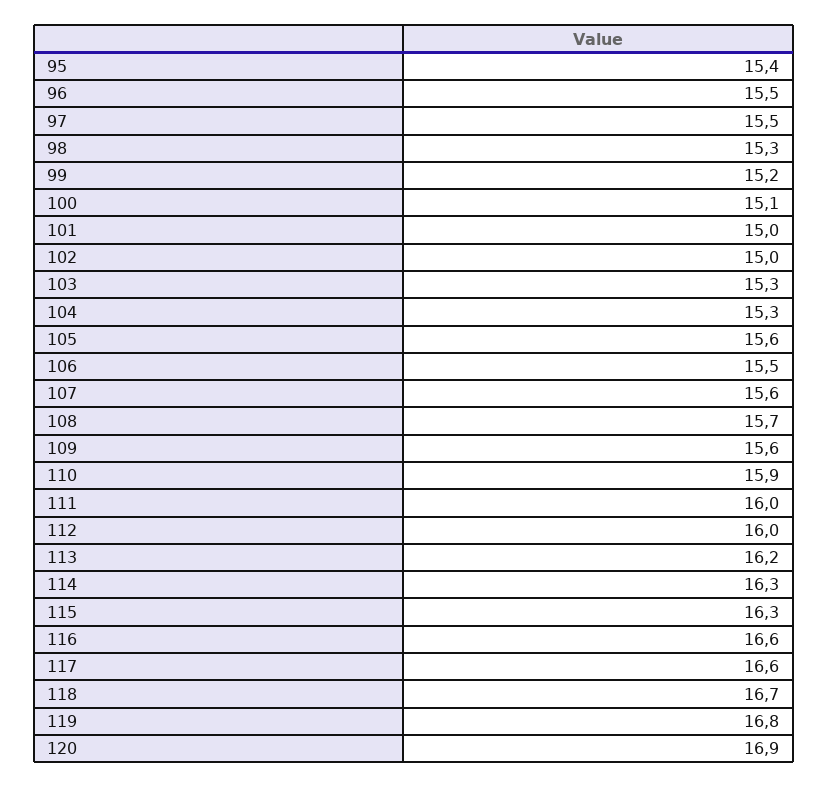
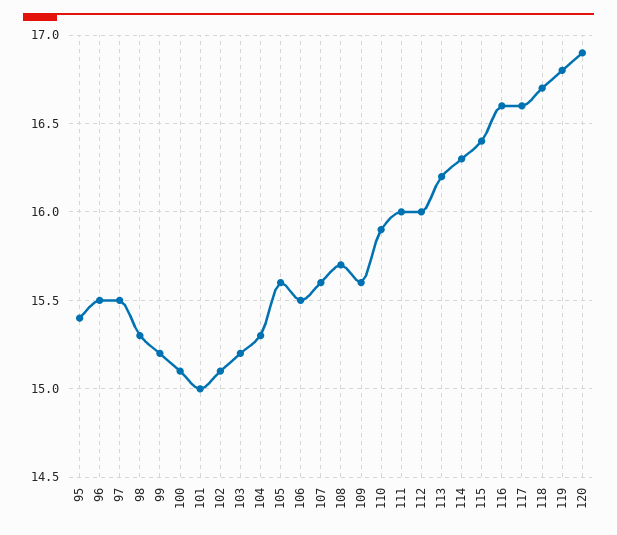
102: 15 -> 15.1
103: 15.3 -> 15.2
115: 16.3 -> 16.4

